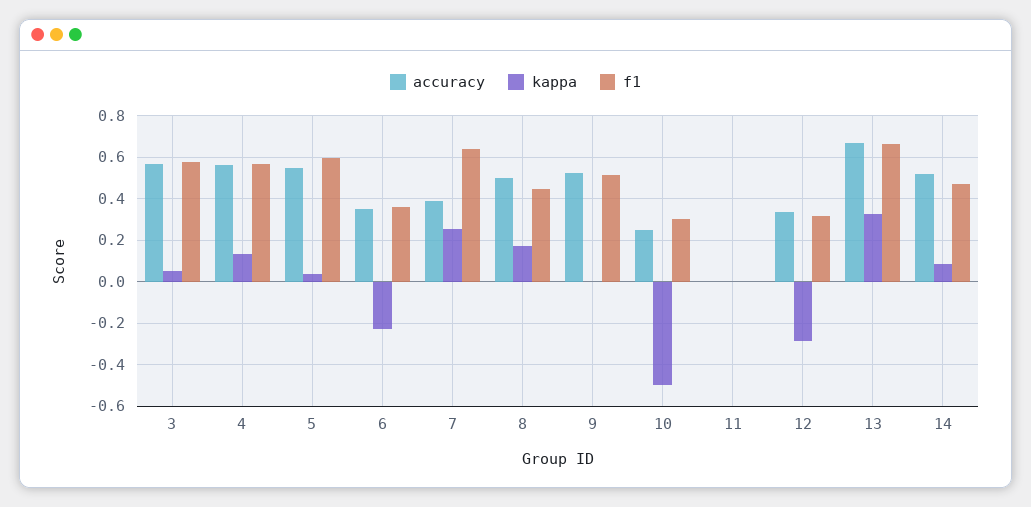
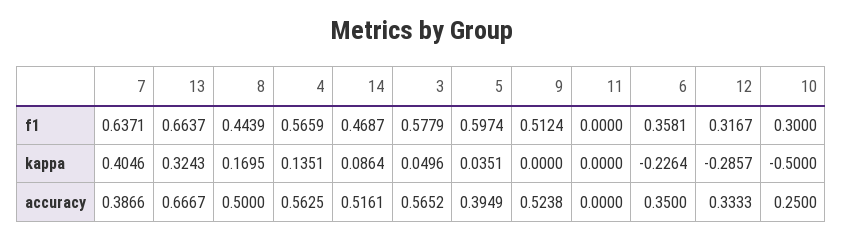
accuracy, 5: 0.55 -> 0.3949
kappa, 7: 0.25 -> 0.4046

